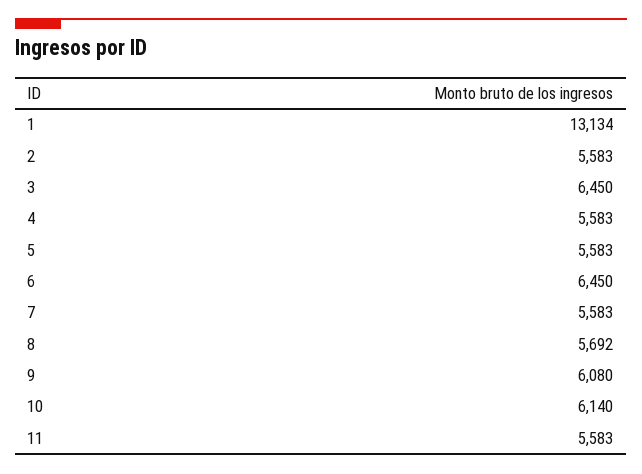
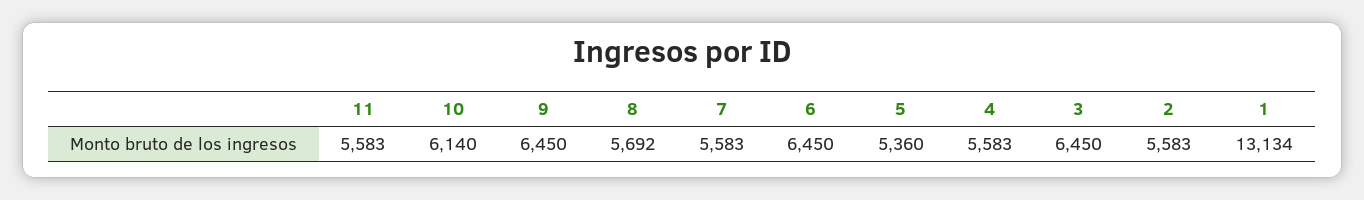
5: 5583 -> 5360
9: 6080 -> 6450

